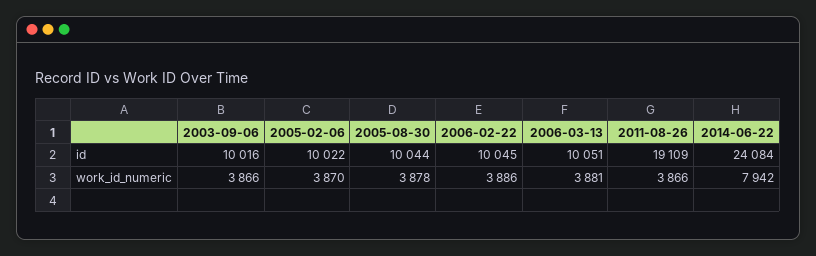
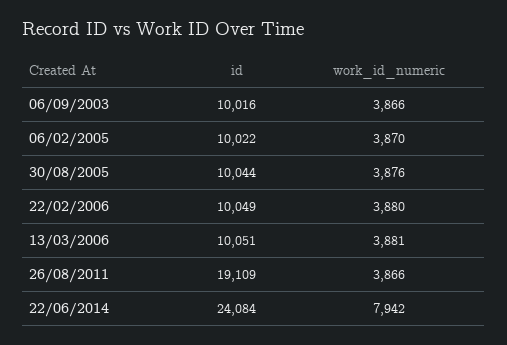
2006-02-22, id: 10045 -> 10049
2005-08-30, work_id_numeric: 3878 -> 3876
2006-02-22, work_id_numeric: 3886 -> 3880

